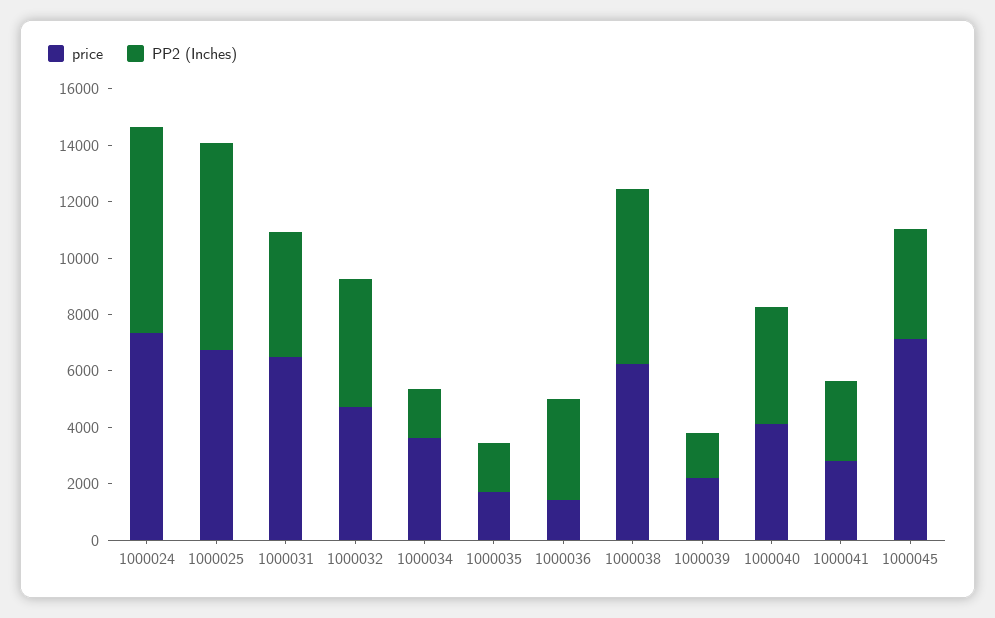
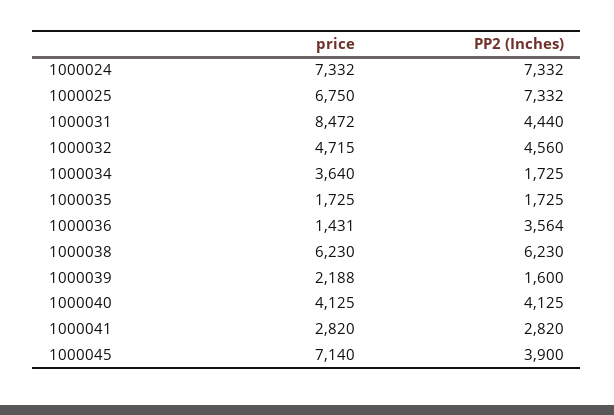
price, 1000031: 6500 -> 8472

